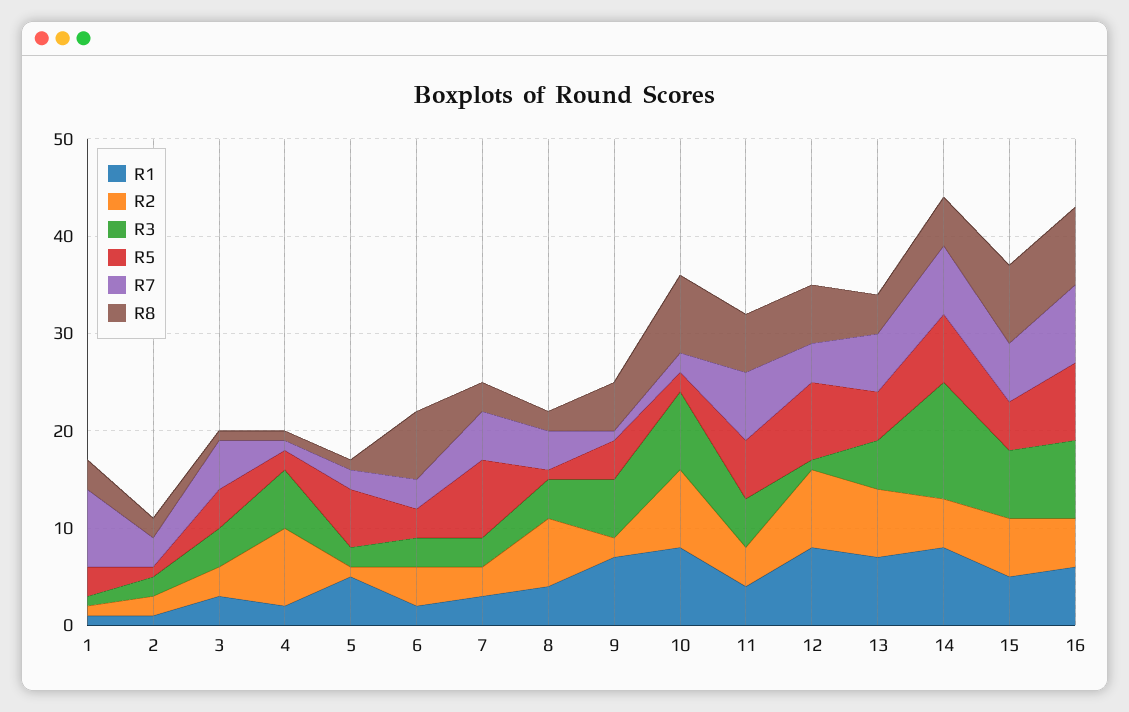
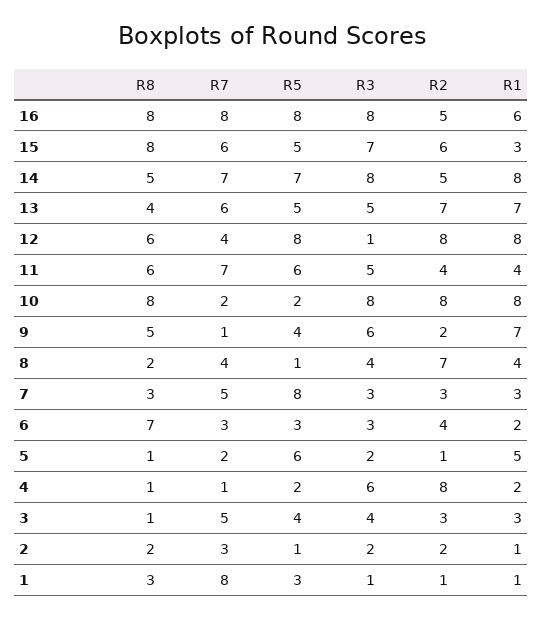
R3, 14: 12 -> 8
R1, 15: 5 -> 3

